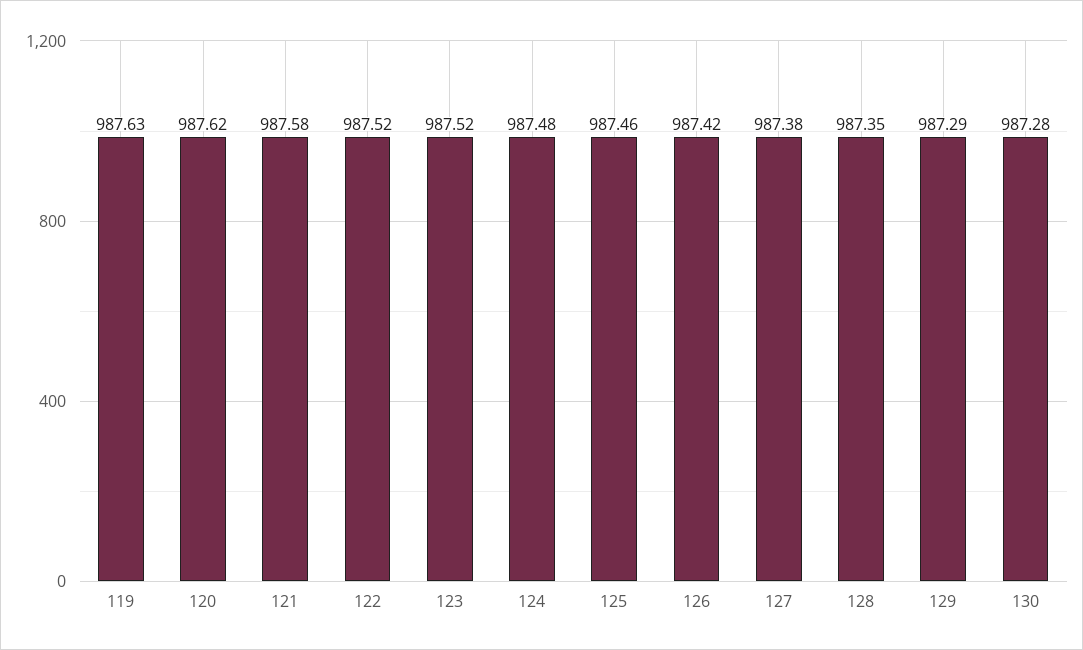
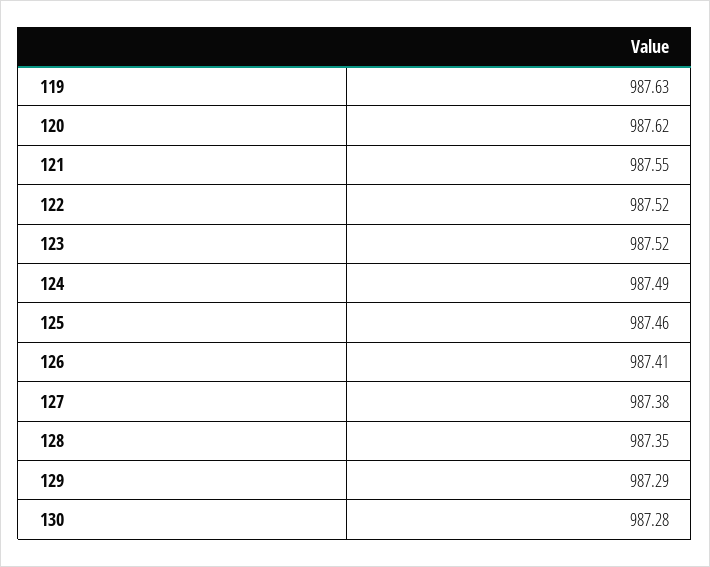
121: 987.58 -> 987.55
124: 987.48 -> 987.49
126: 987.42 -> 987.41

